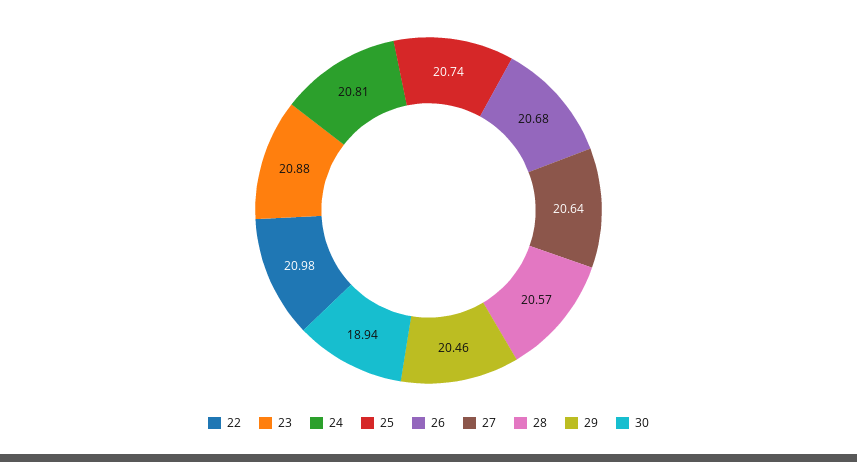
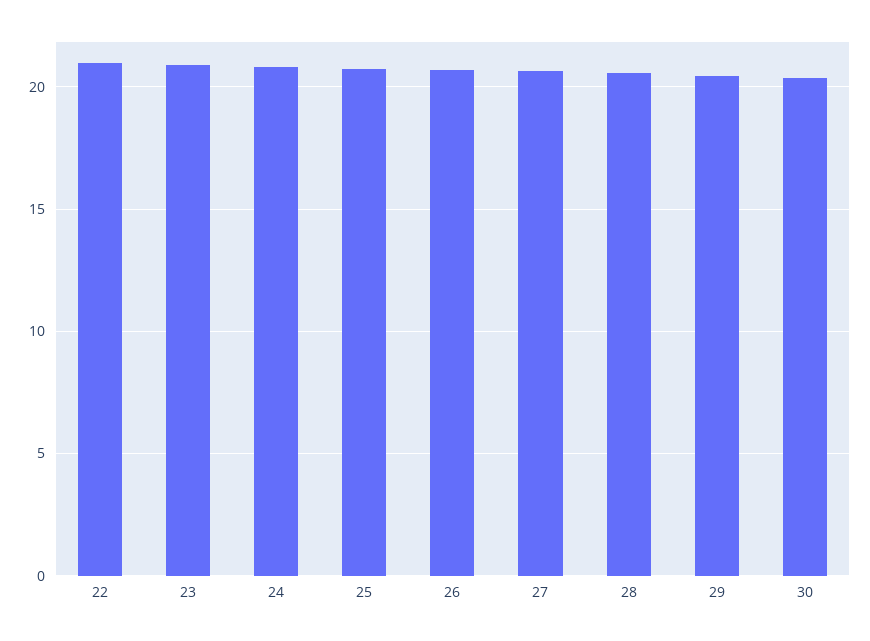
30: 18.94 -> 20.5

